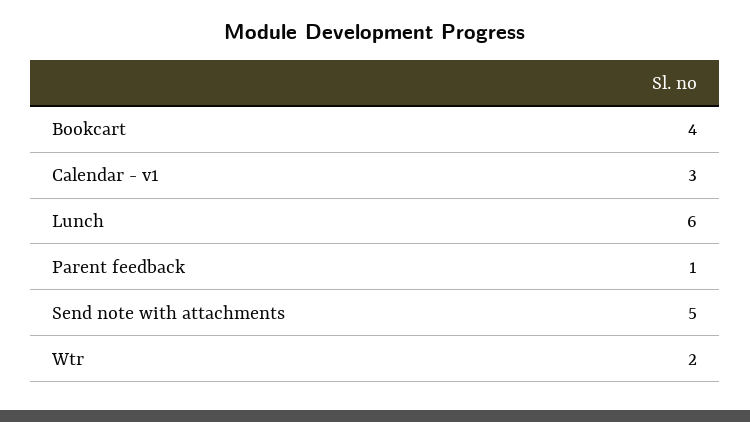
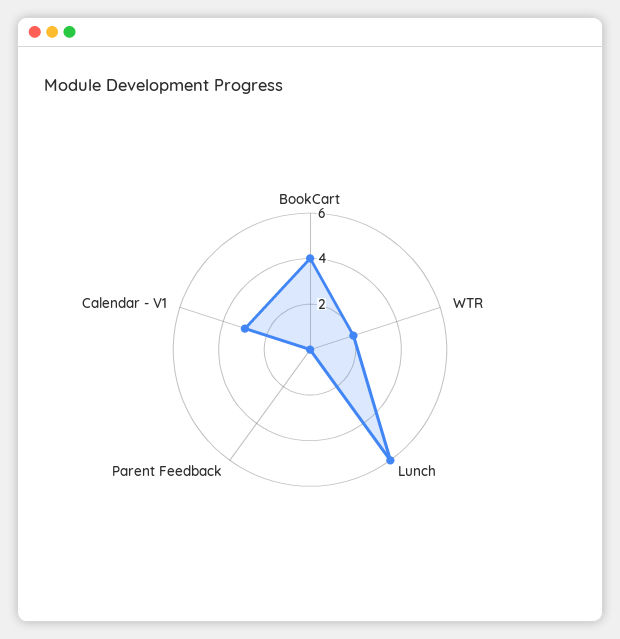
Parent feedback: 1 -> 0
Send note with attachments: 5 -> none

